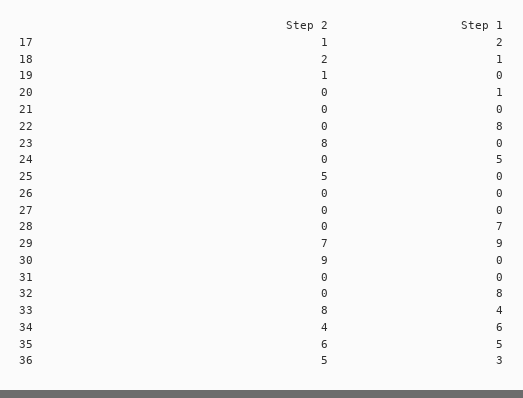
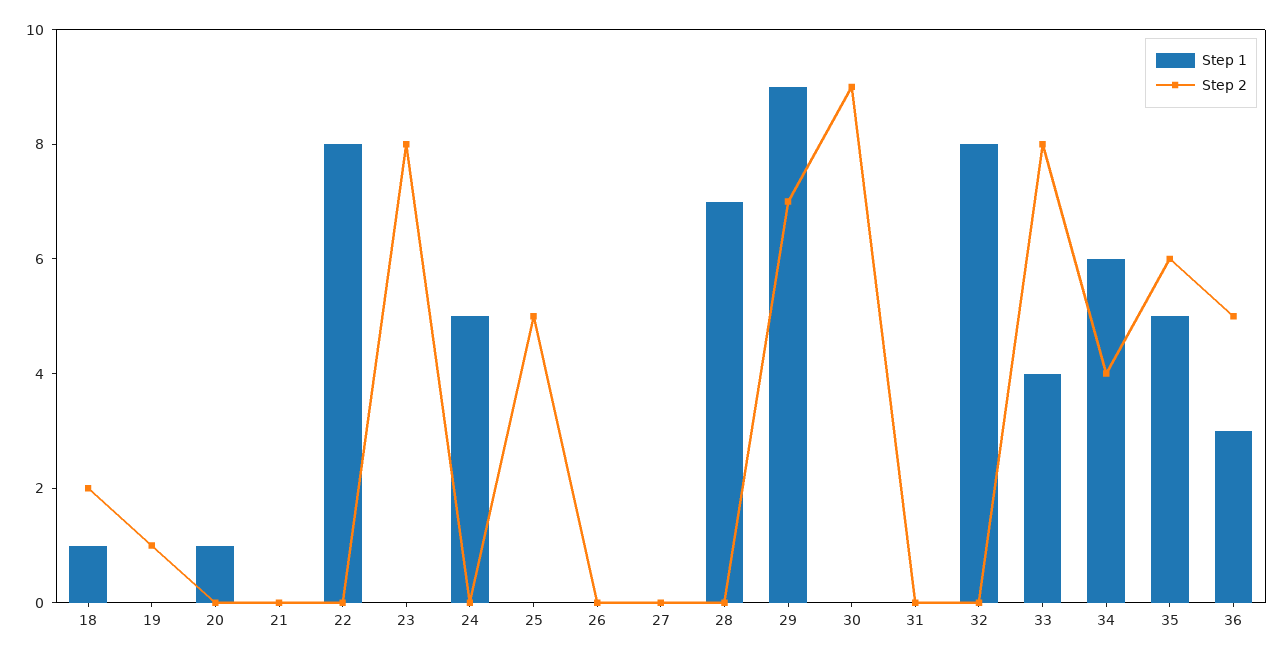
Step 2, 17: 1 -> none
Step 1, 17: 2 -> none

